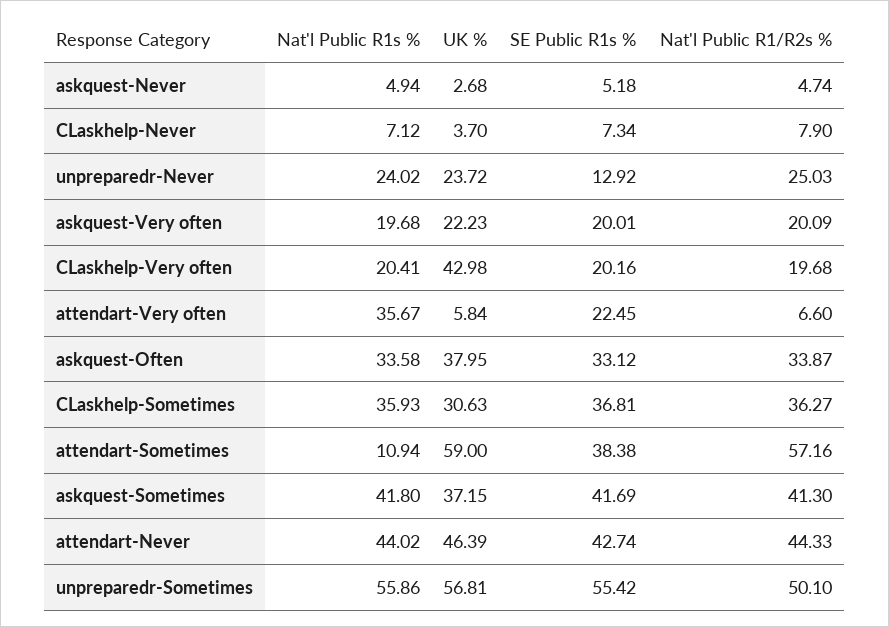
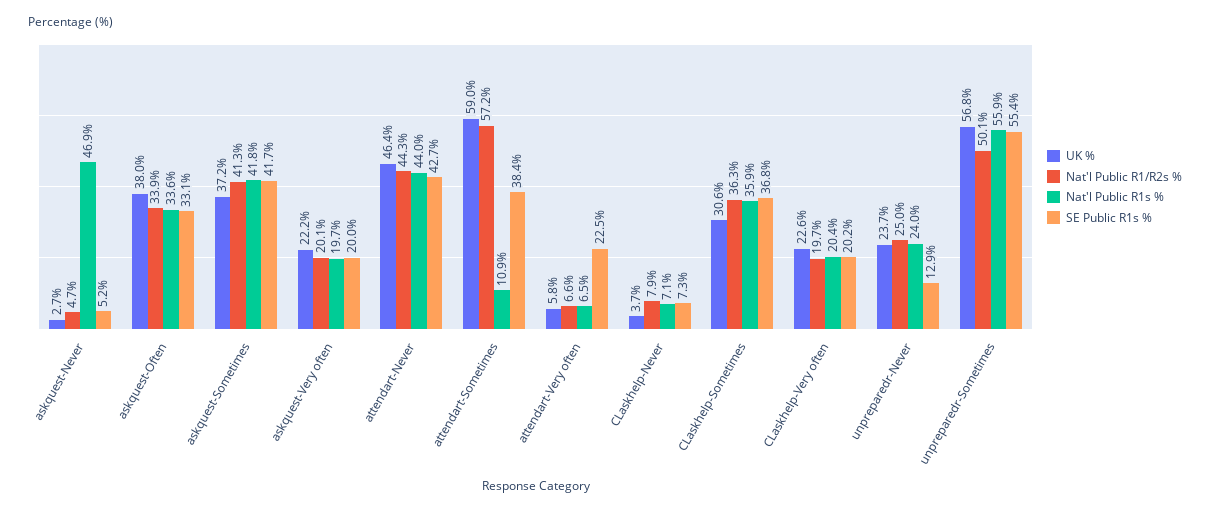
Nat'l Public R1s %, askquest-Never: 4.94 -> 46.9
UK %, CLaskhelp-Very often: 42.98 -> 22.6
Nat'l Public R1s %, attendart-Very often: 35.67 -> 6.5

